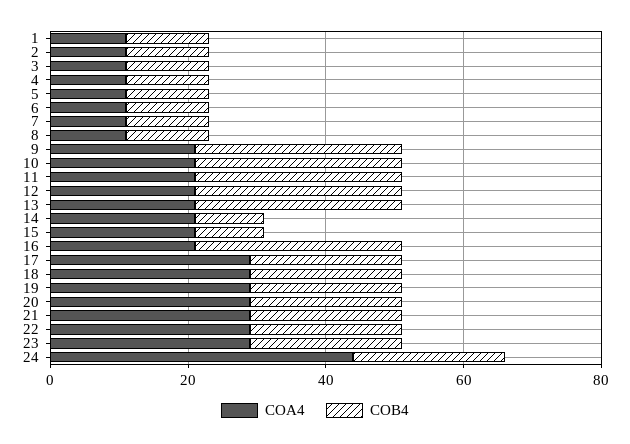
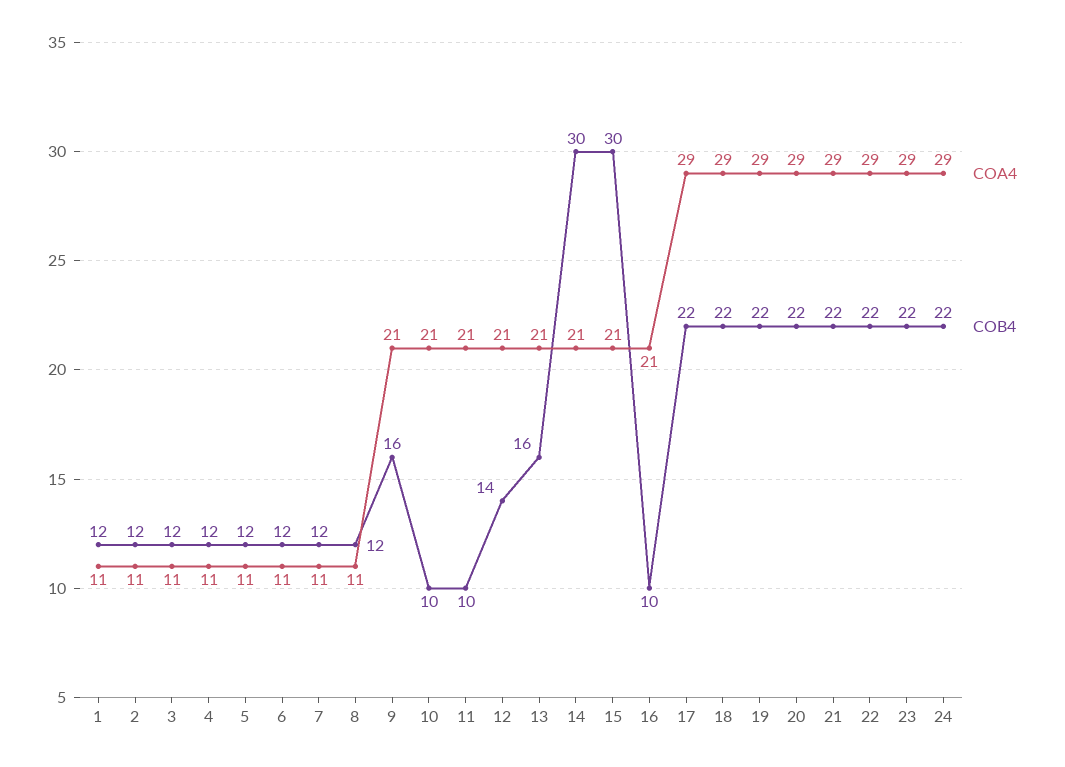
COB4, 9: 30 -> 16
COB4, 10: 30 -> 10
COB4, 11: 30 -> 10
COB4, 12: 30 -> 14
COB4, 13: 30 -> 16
COB4, 14: 10 -> 30
COB4, 15: 10 -> 30
COB4, 16: 30 -> 10
COA4, 24: 45 -> 29

